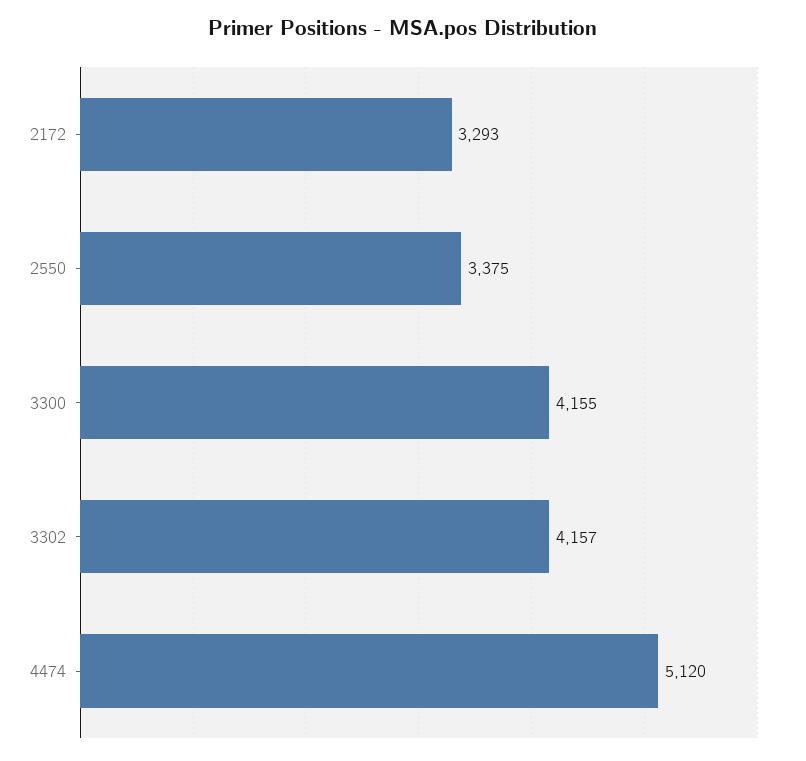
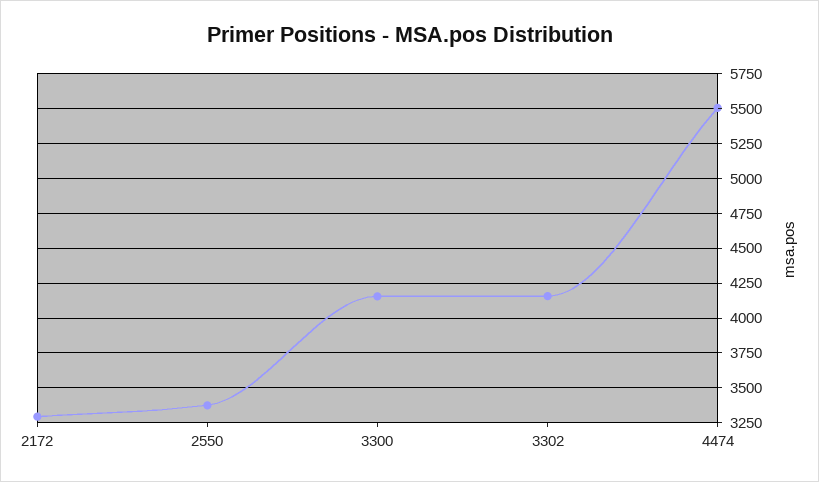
4474: 5120 -> 5500

